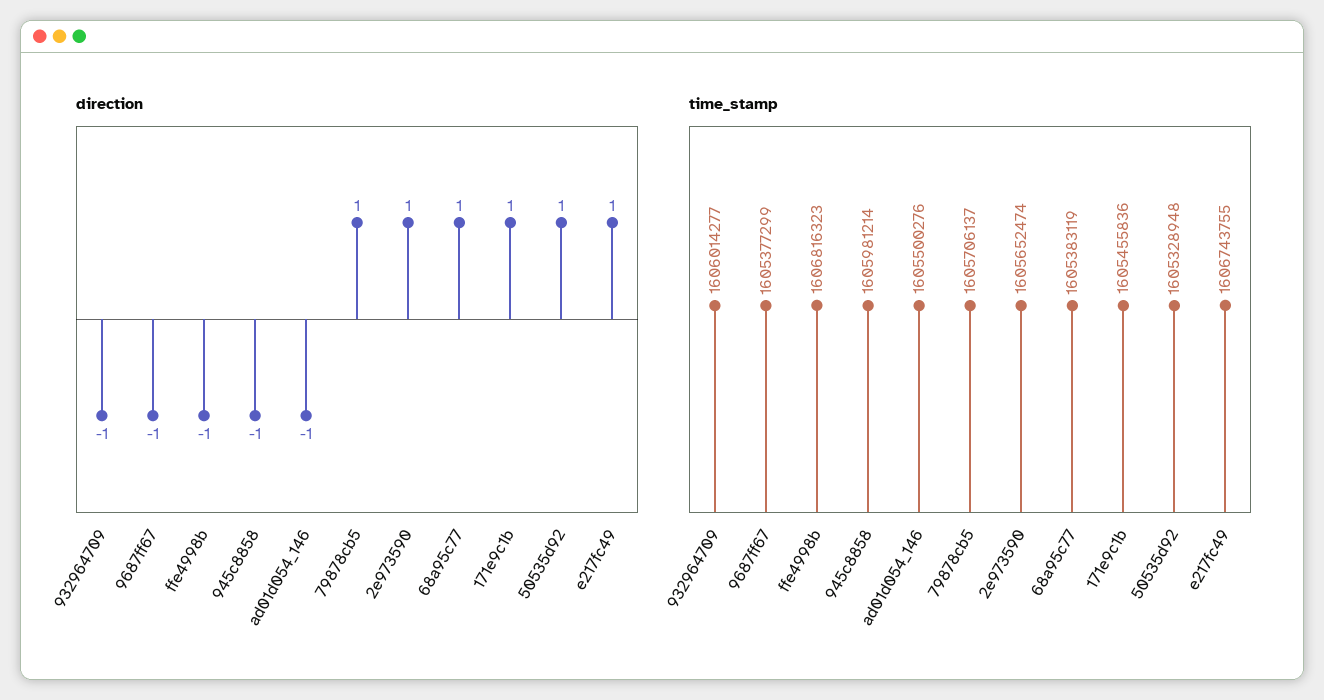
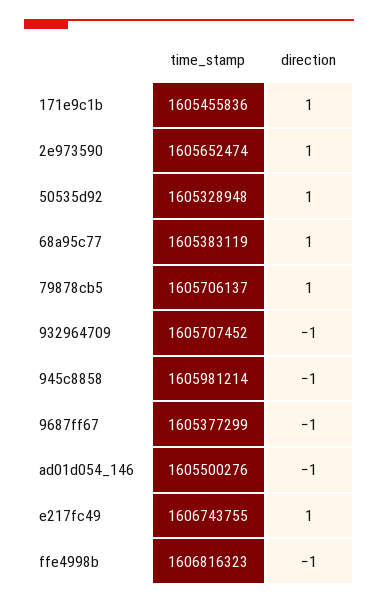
time_stamp, 932964709: 1606014277 -> 1605707452

